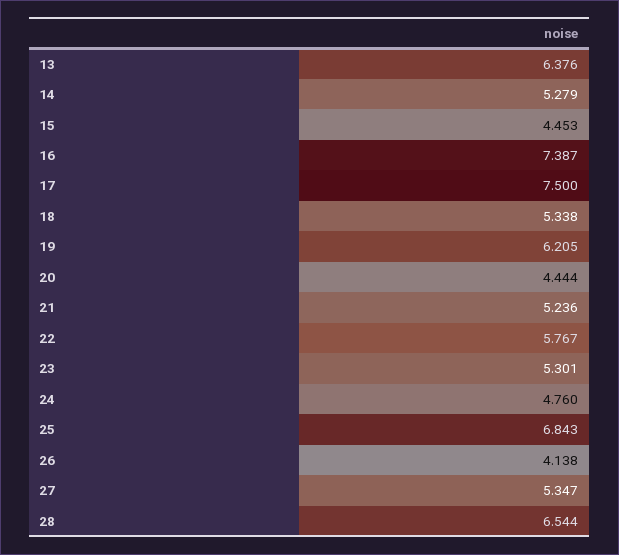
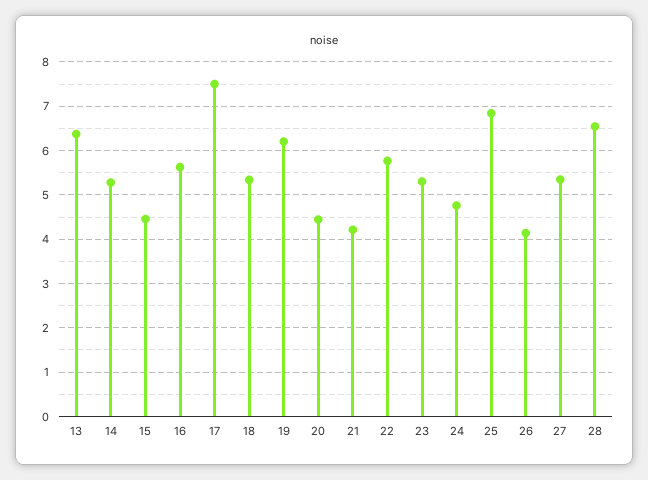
16: 7.387 -> 5.6
21: 5.236 -> 4.2

